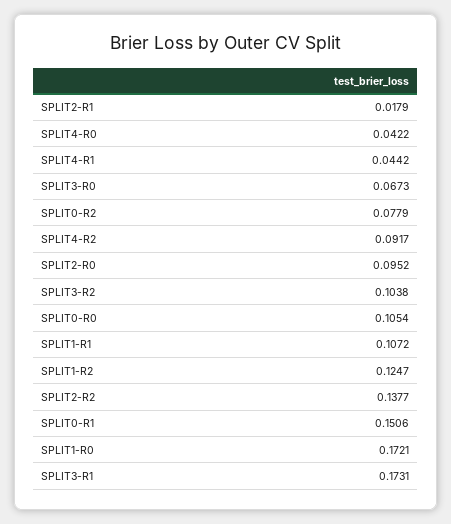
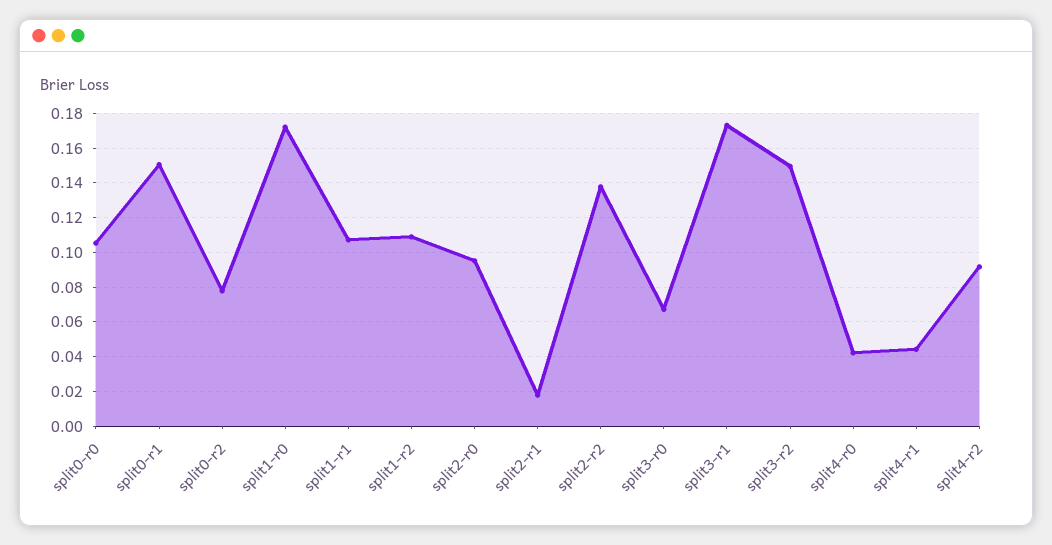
SPLIT3-R2: 0.1038 -> 0.15
SPLIT1-R2: 0.1247 -> 0.11

